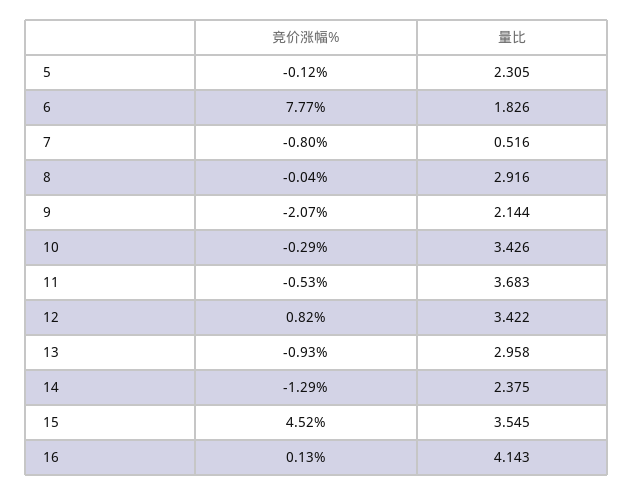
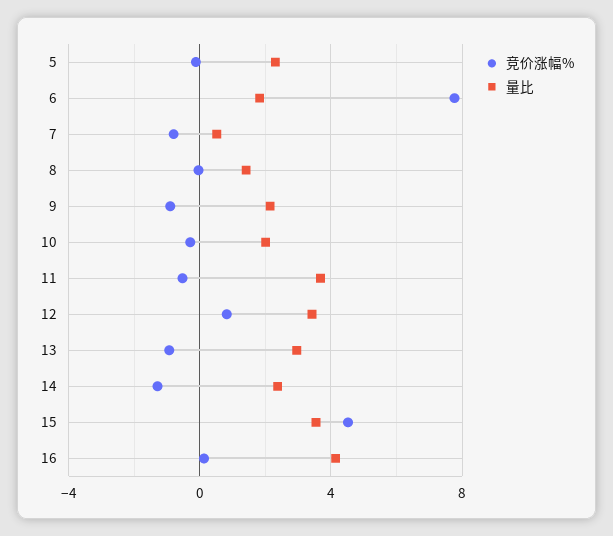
量比, 8: 2.916 -> 1.5
竞价涨幅%, 9: -2.07 -> -1
量比, 10: 3.426 -> 2

